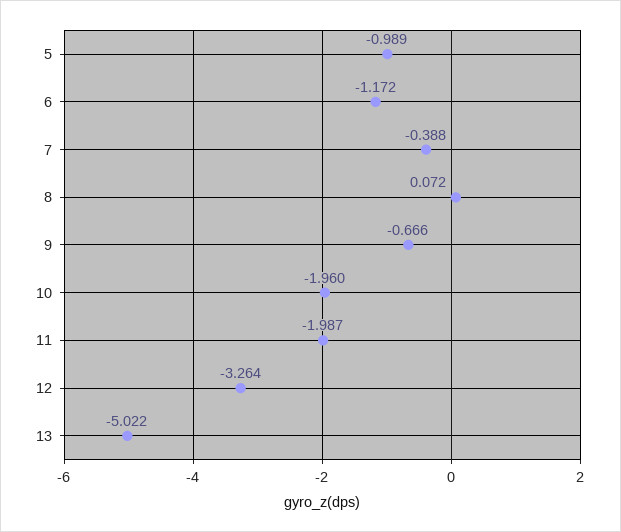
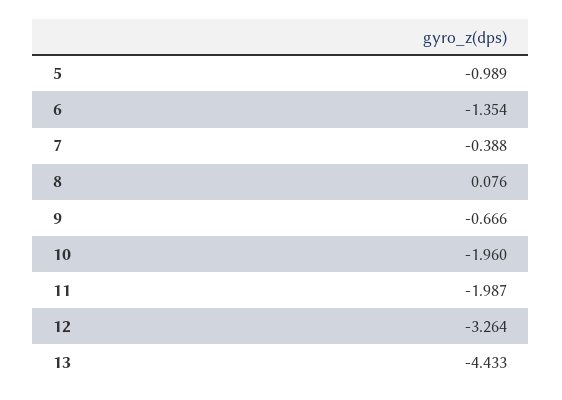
6: -1.172 -> -1.354
8: 0.072 -> 0.076
13: -5.022 -> -4.433

